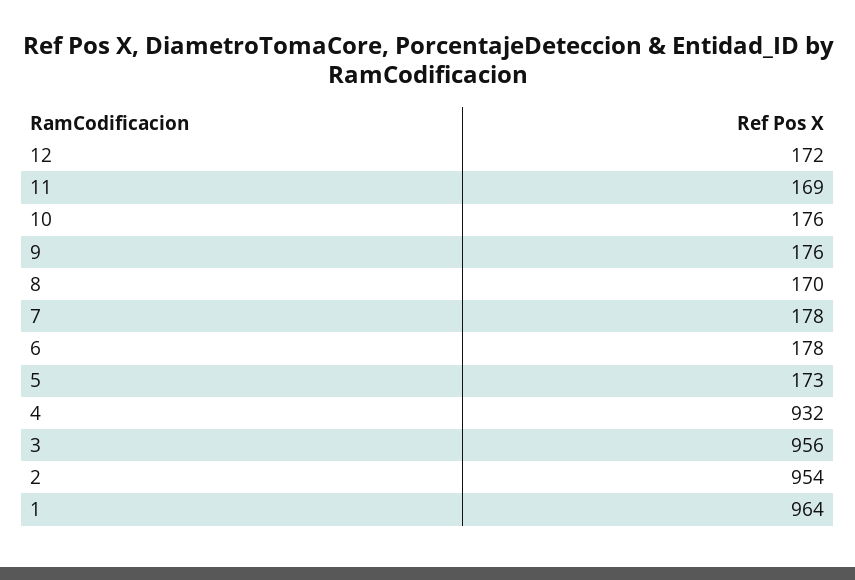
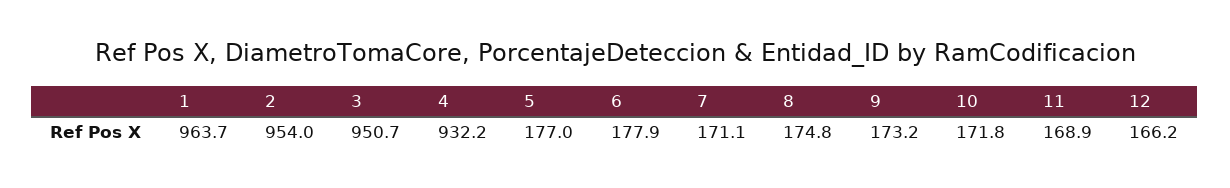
12: 172 -> 166.2
10: 176 -> 171.8
9: 176 -> 173.2
8: 170 -> 174.8
7: 178 -> 171.1
5: 173 -> 177
3: 956 -> 950.7

